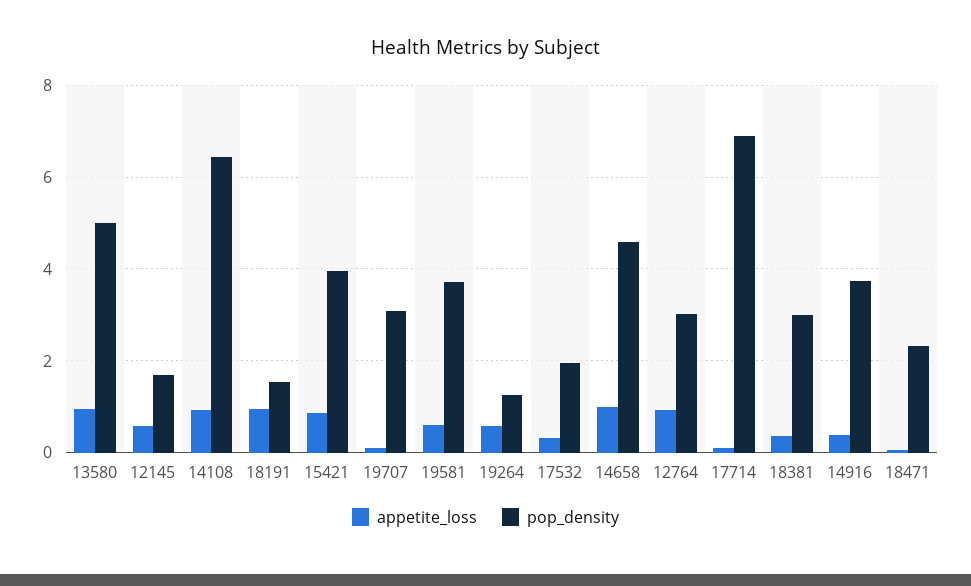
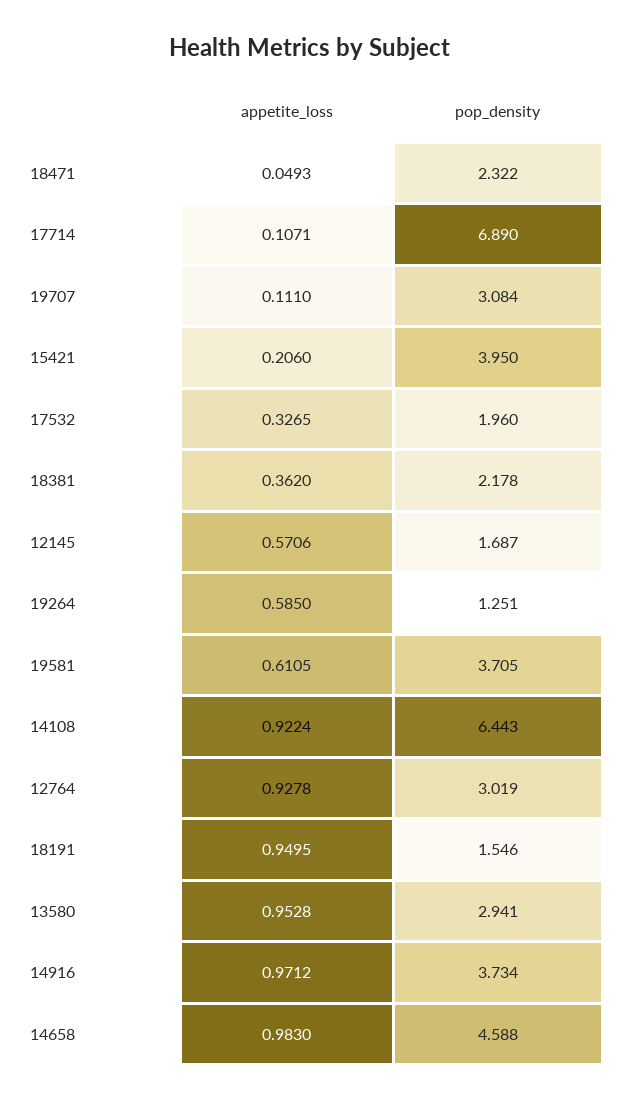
pop_density, 13580: 5 -> 2.941
appetite_loss, 15421: 0.8 -> 0.206
pop_density, 18381: 3 -> 2.178
appetite_loss, 14916: 0.4 -> 0.9712

